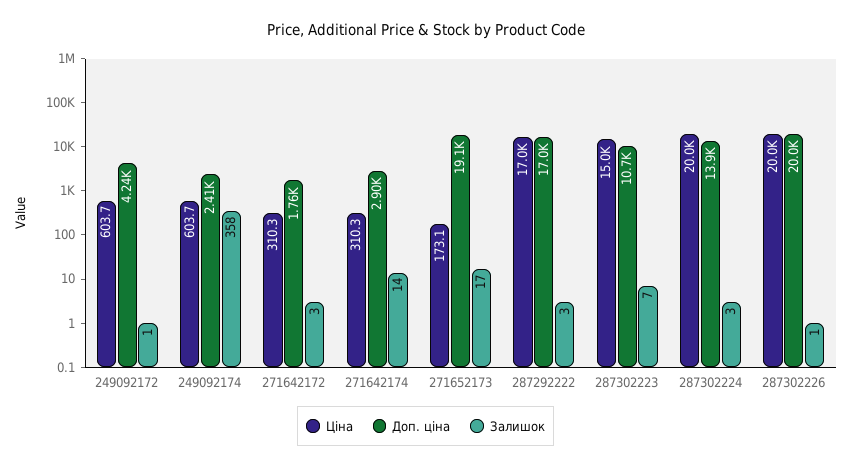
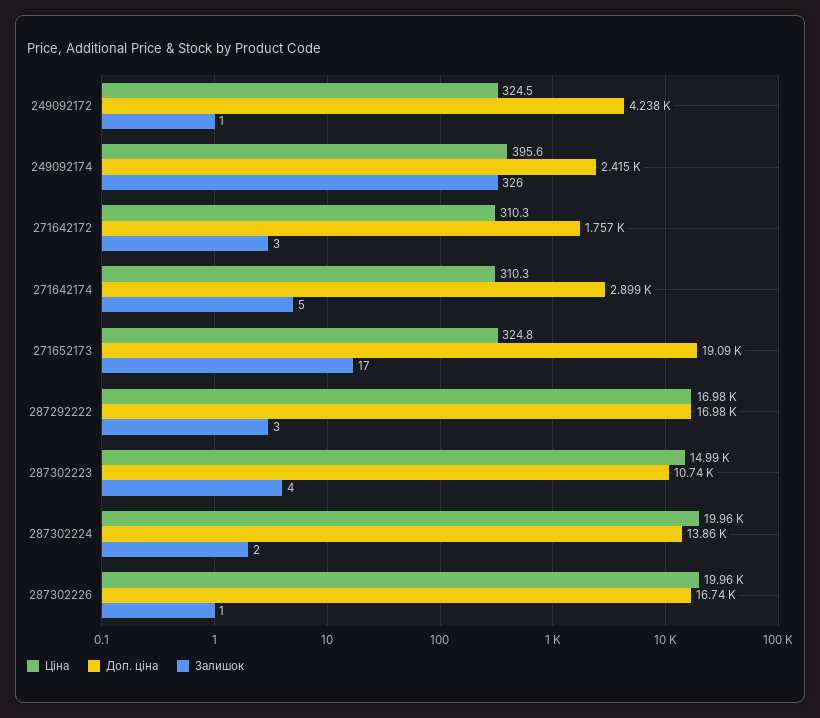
Ціна, 249092172: 603.7 -> 324.5
Ціна, 249092174: 603.7 -> 395.6
Залишок, 249092174: 358 -> 326
Залишок, 271642174: 14 -> 5
Ціна, 271652173: 173.1 -> 324.8
Залишок, 287302223: 7 -> 4
Залишок, 287302224: 3 -> 2
Доп. ціна, 287302226: 20000 -> 16740

